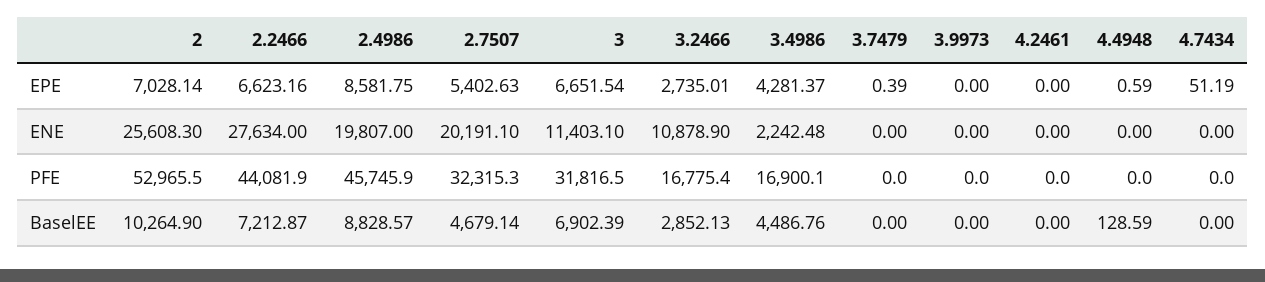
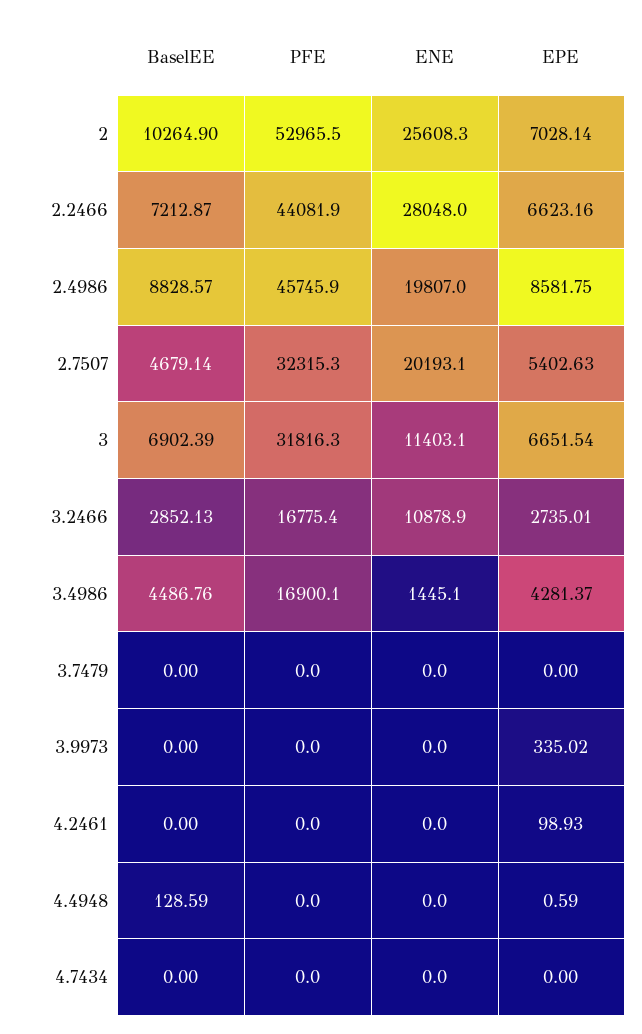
3.7479, EPE: 0.39 -> 0
3.9973, EPE: 0 -> 335.02
4.2461, EPE: 0 -> 98.93
4.7434, EPE: 51.19 -> 0
2.2466, ENE: 27634 -> 28048
2.7507, ENE: 20191.1 -> 20193.1
3.4986, ENE: 2242.48 -> 1445.1
3, PFE: 31816.5 -> 31816.3

